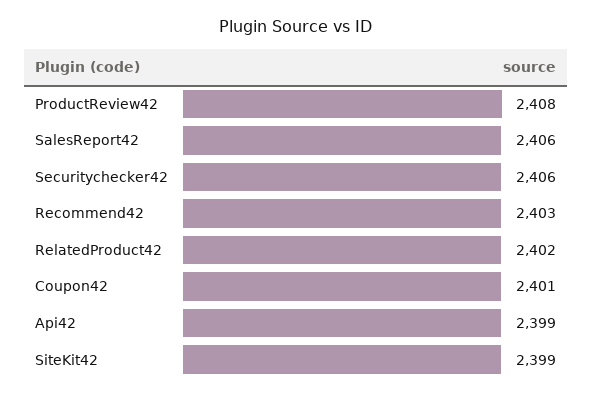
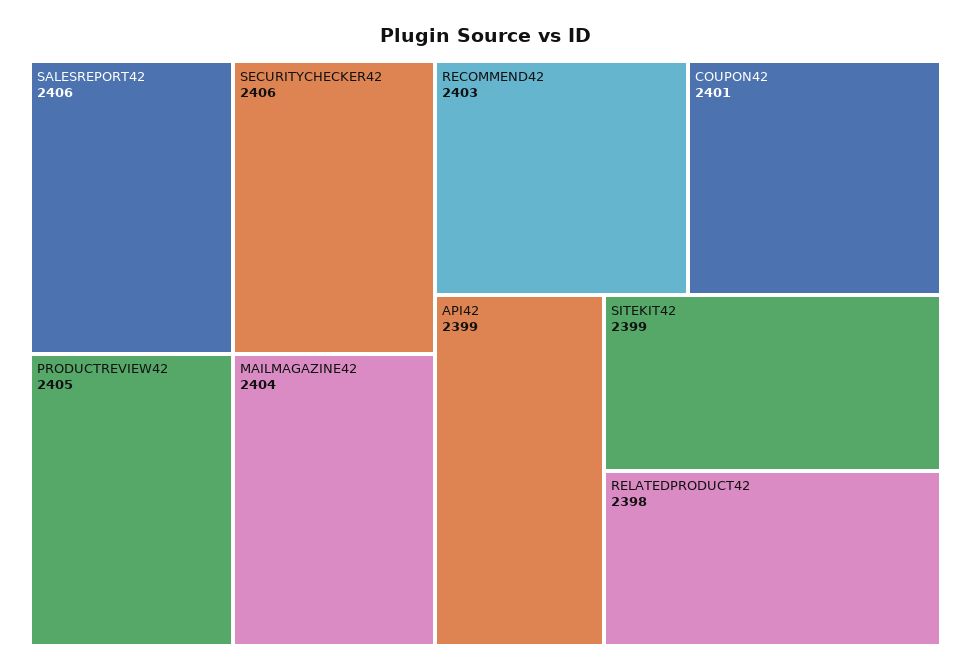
ProductReview42: 2408 -> 2405
RelatedProduct42: 2402 -> 2398
MAILMAGAZINE42: none -> 2404

